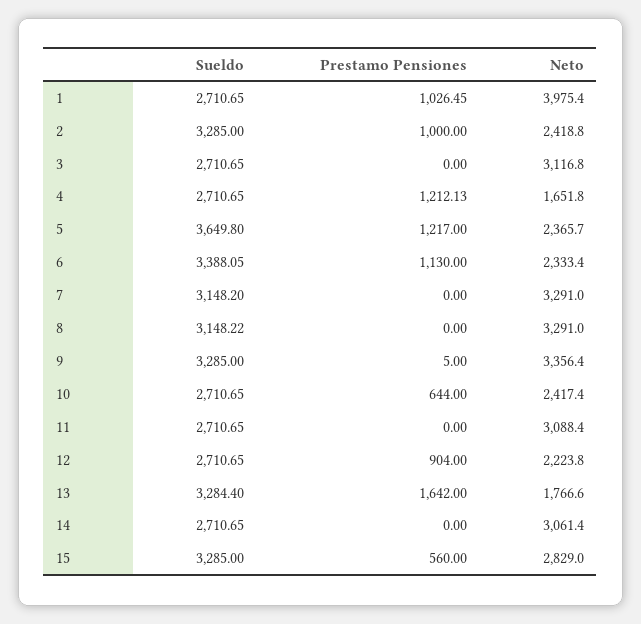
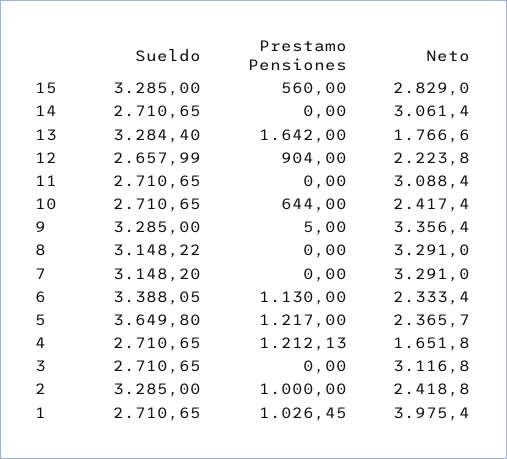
Sueldo, 12: 2710.65 -> 2657.99

